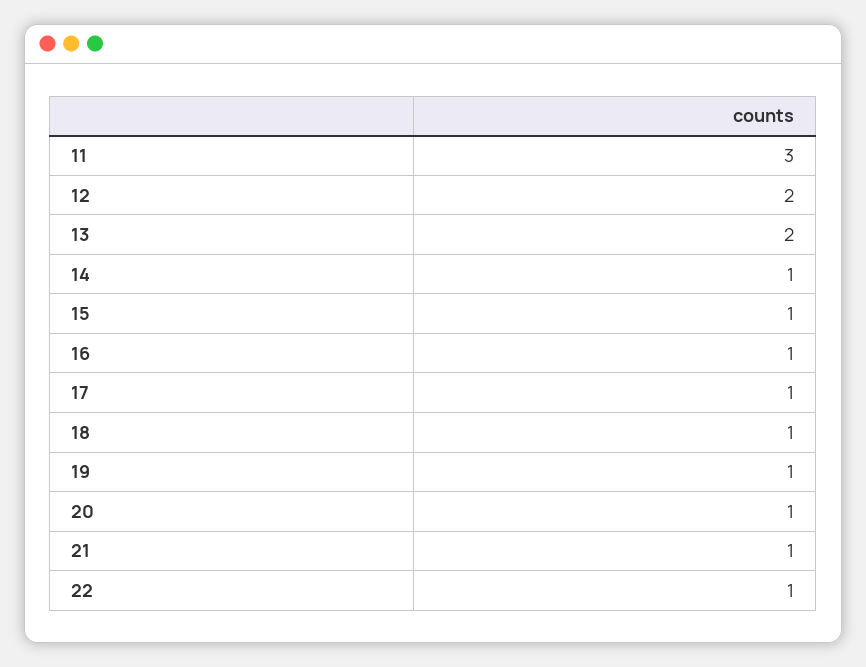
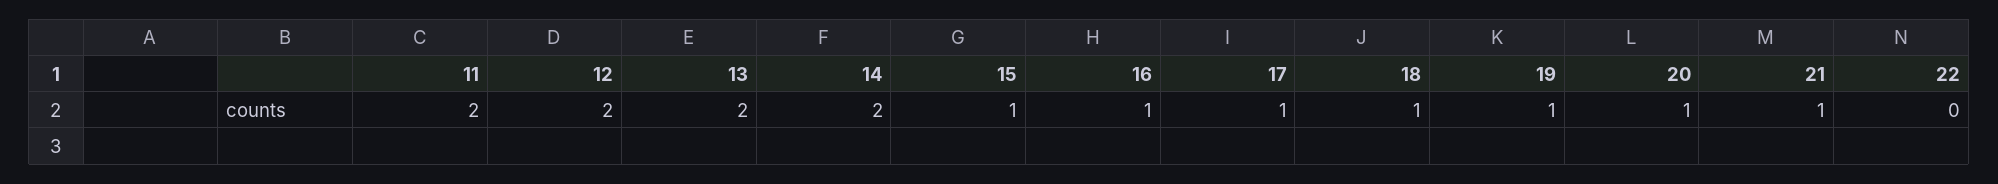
11: 3 -> 2
14: 1 -> 2
22: 1 -> 0

